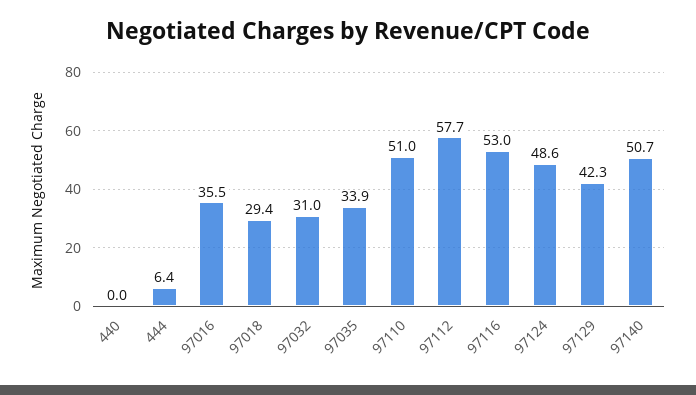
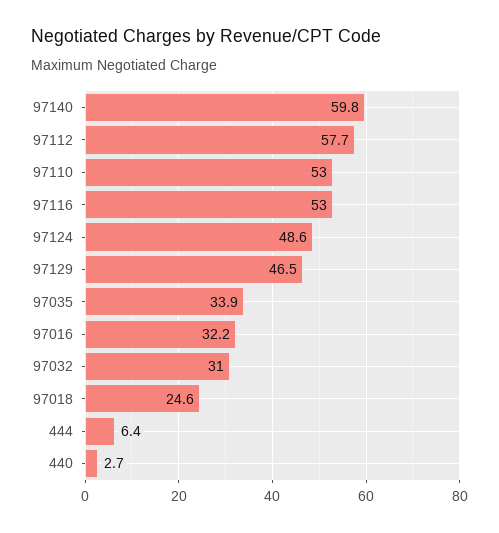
440: 0 -> 2.7
97016: 35.5 -> 32.2
97018: 29.4 -> 24.6
97110: 51 -> 53
97129: 42.3 -> 46.5
97140: 50.7 -> 59.8

